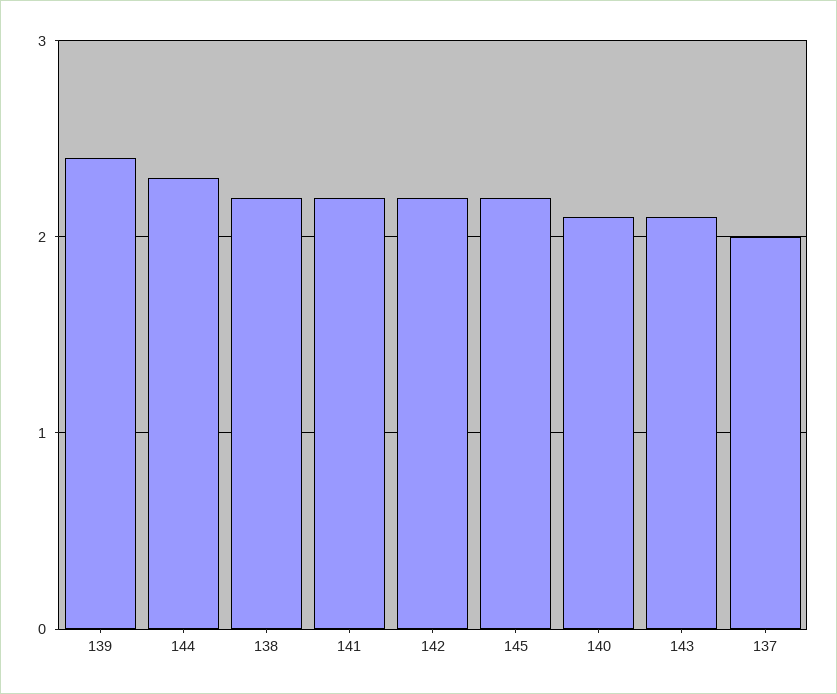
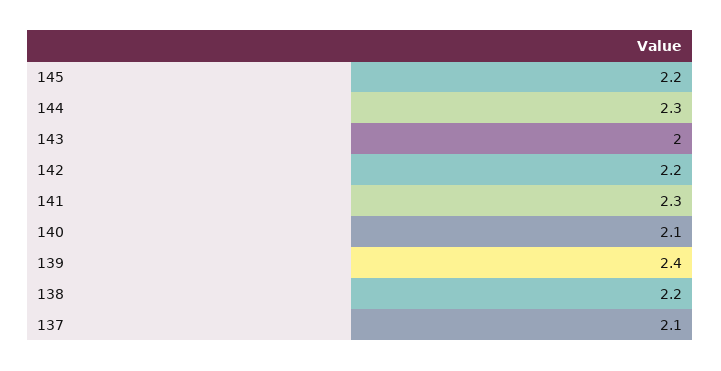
141: 2.2 -> 2.3
143: 2.1 -> 2
137: 2 -> 2.1

